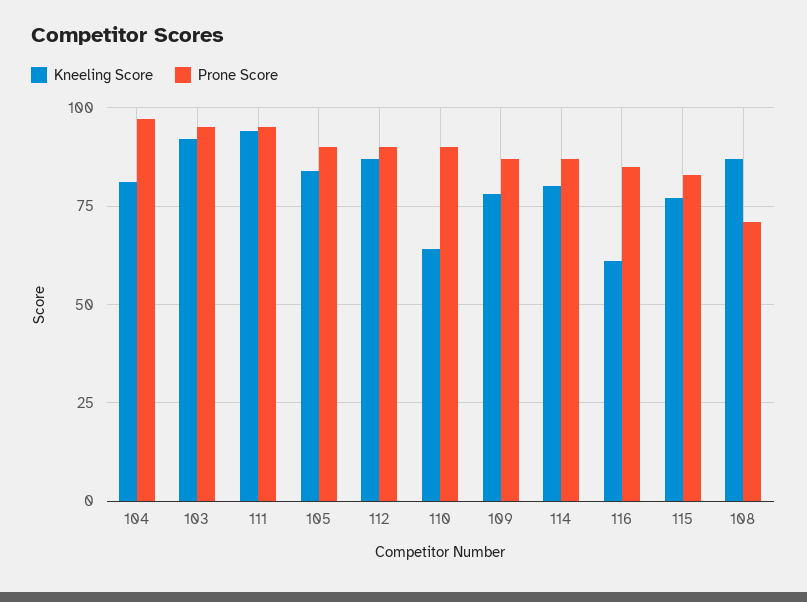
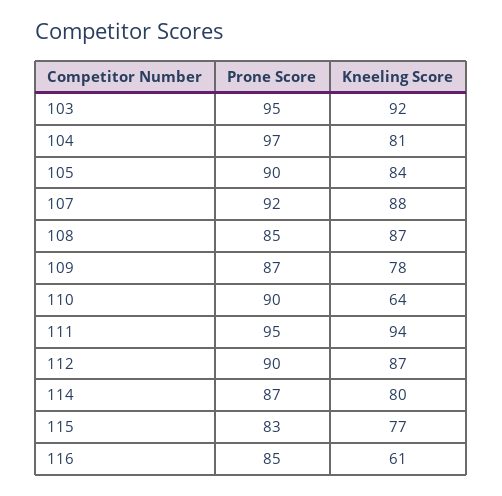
Prone Score, 108: 70 -> 85
Prone Score, 107: none -> 92
Kneeling Score, 107: none -> 88

